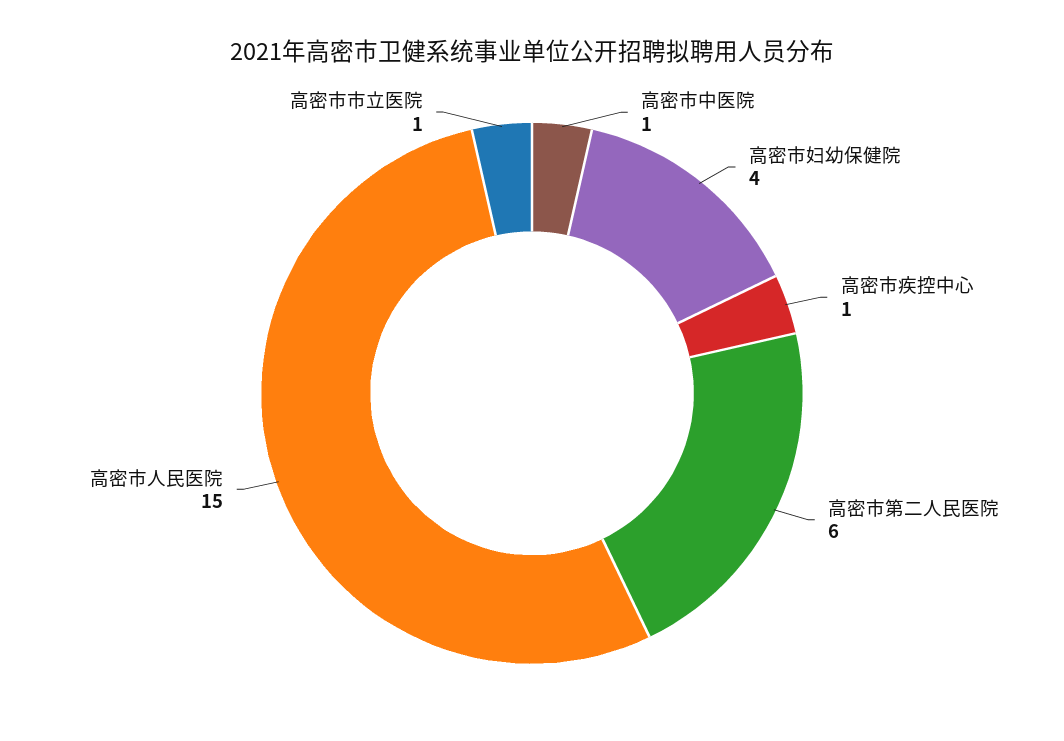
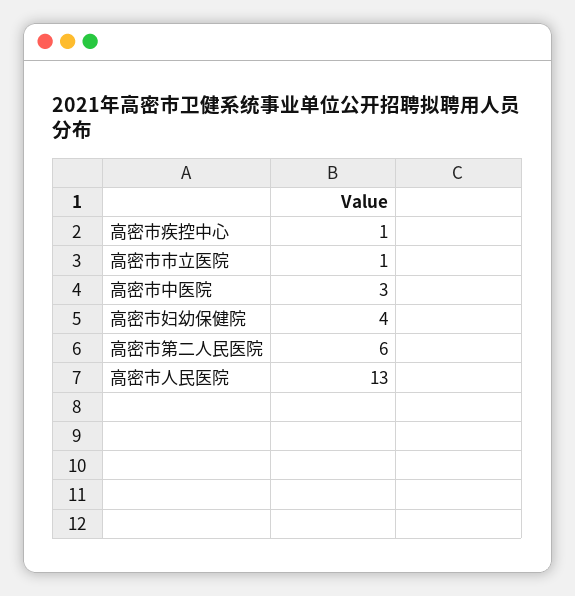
高密市中医院: 1 -> 3
高密市人民医院: 15 -> 13

